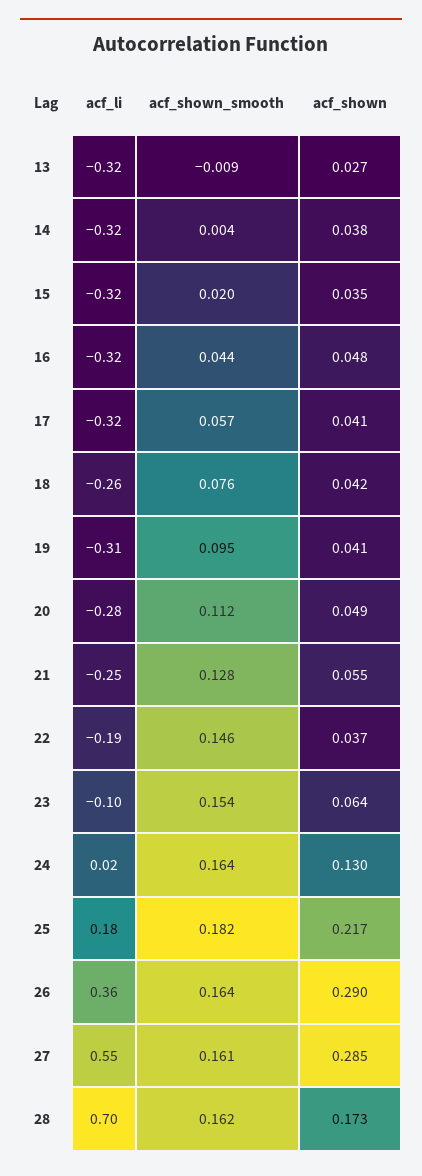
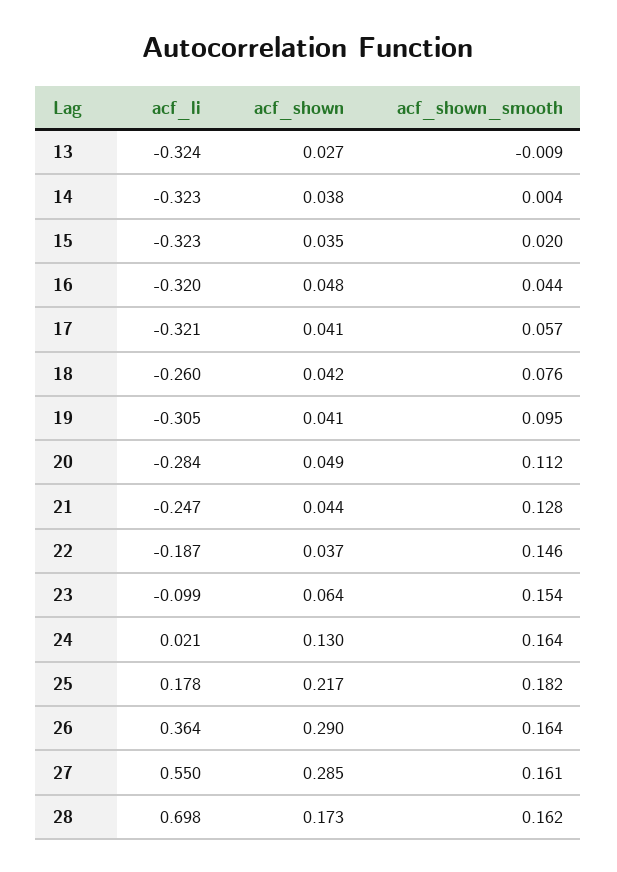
acf_shown, 21: 0.055 -> 0.044

